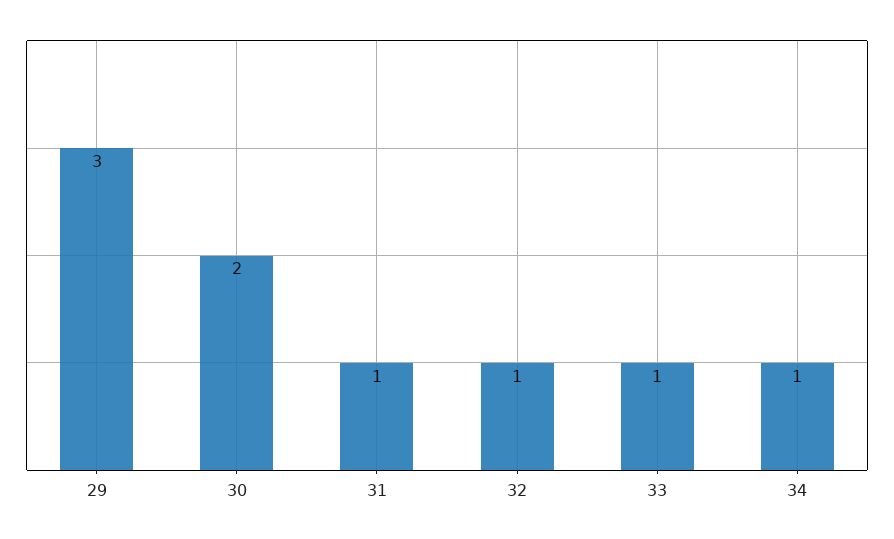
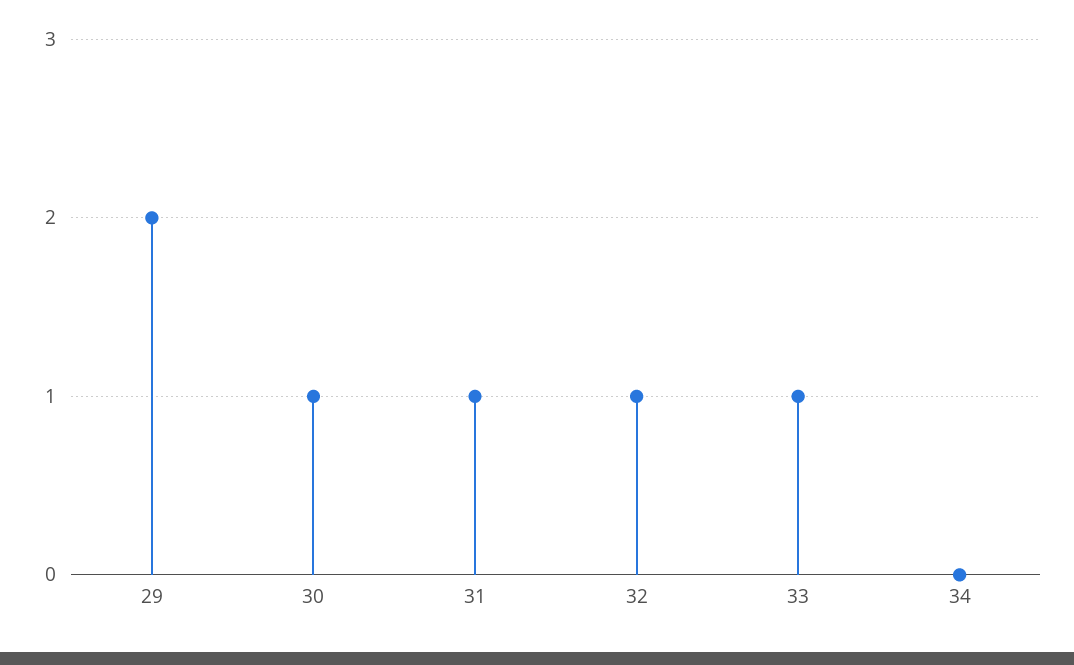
29: 3 -> 2
30: 2 -> 1
34: 1 -> 0

